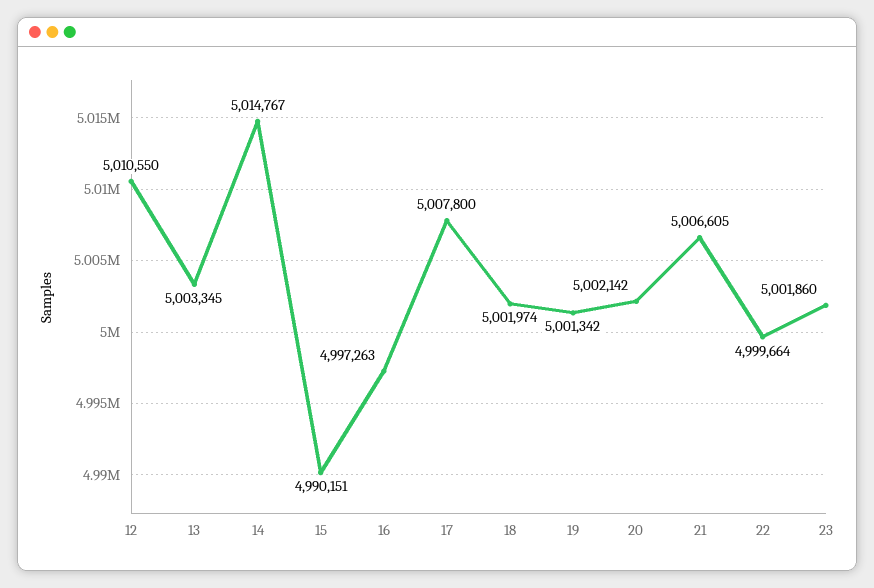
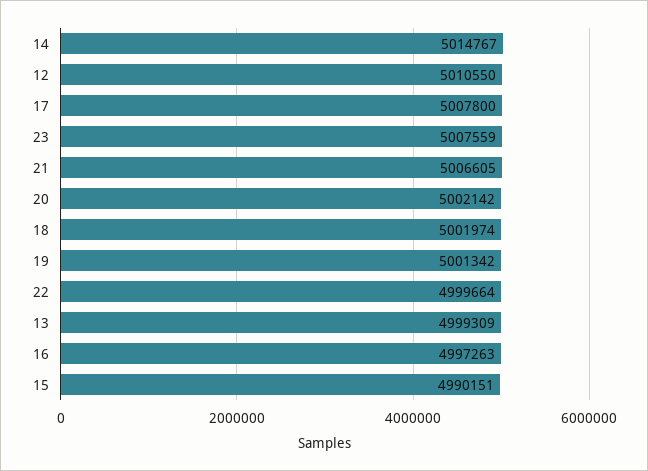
13: 5003345 -> 4999309
23: 5001860 -> 5007559

